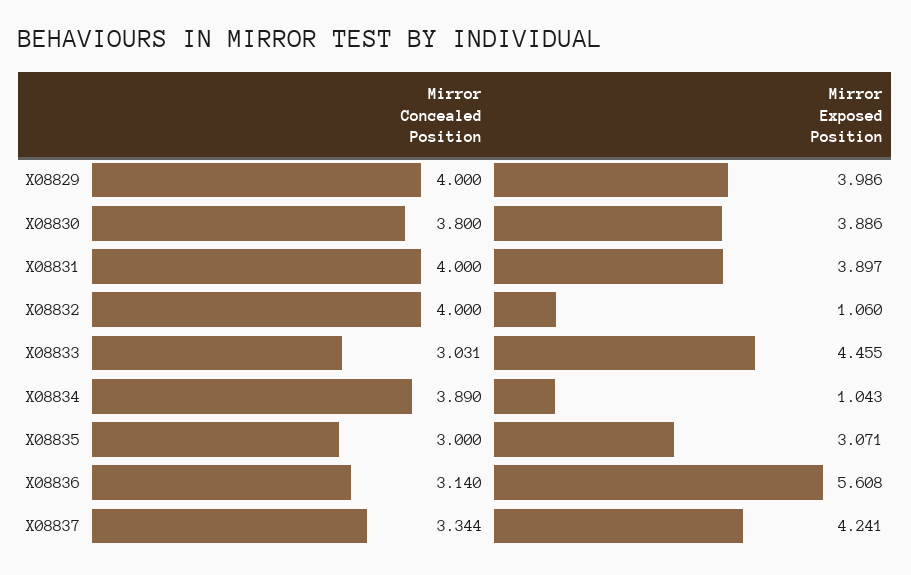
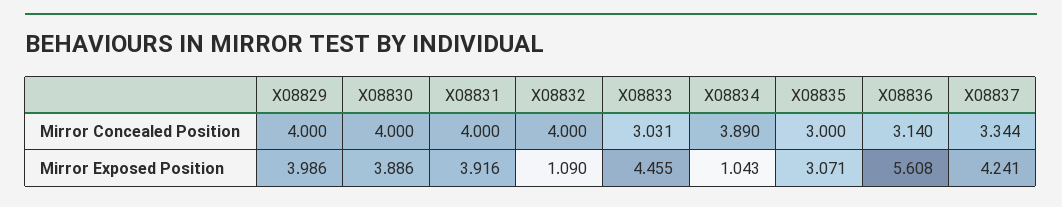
Mirror Concealed Position, X08830: 3.8 -> 4
Mirror Exposed Position, X08831: 3.897 -> 3.916
Mirror Exposed Position, X08832: 1.06 -> 1.09

